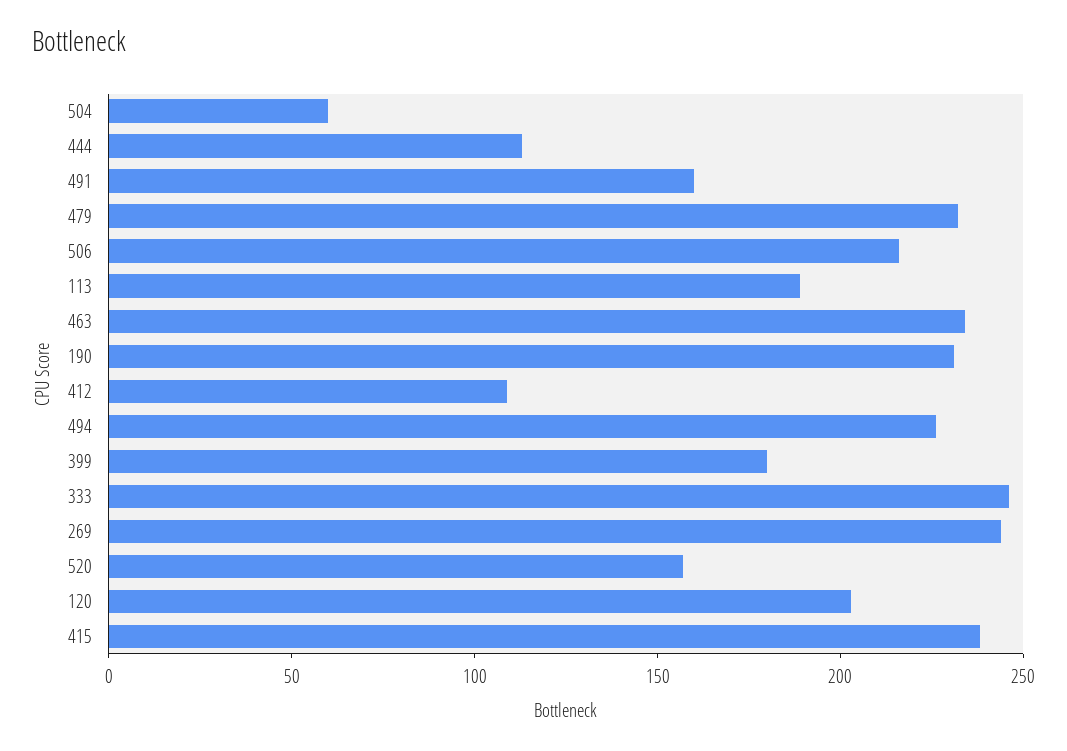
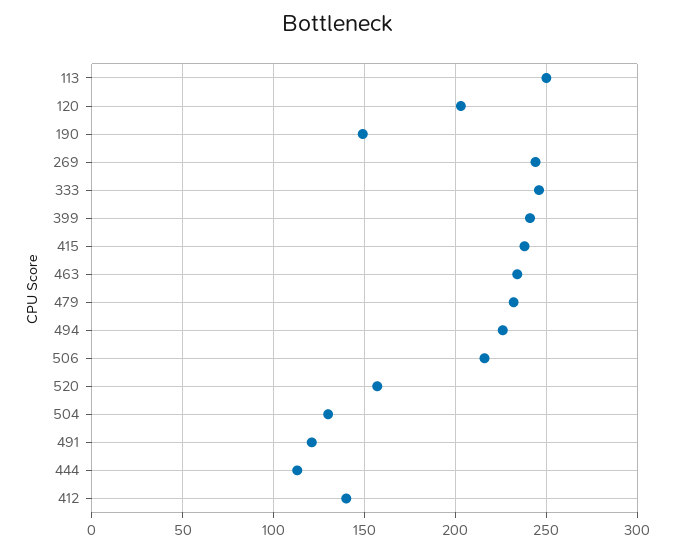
504: 60 -> 130
491: 160 -> 120
113: 190 -> 250
190: 230 -> 150
412: 110 -> 140
399: 180 -> 240

